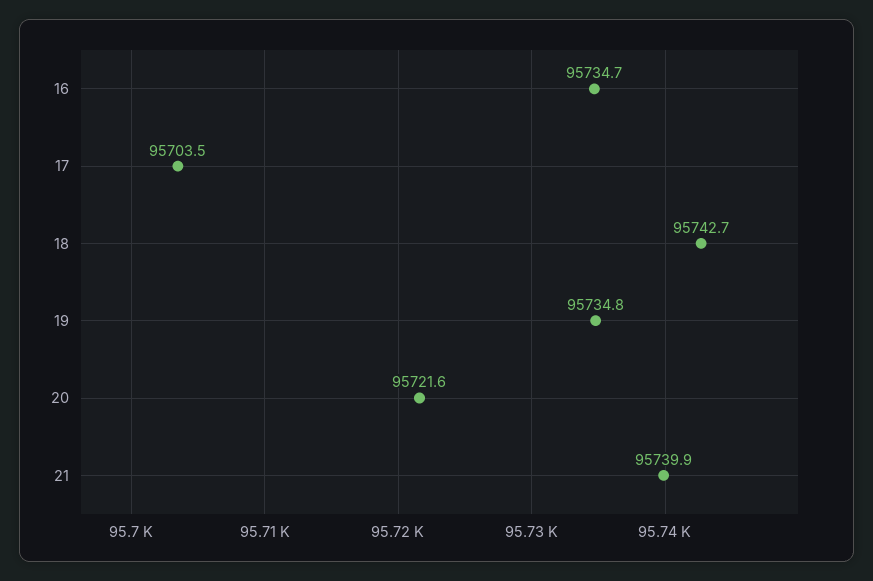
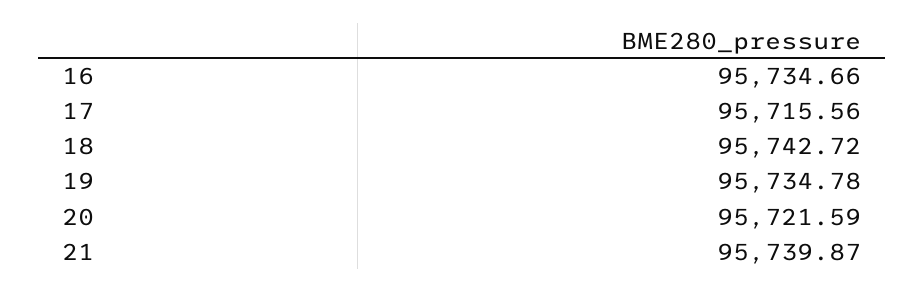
17: 95703.5 -> 95715.56

